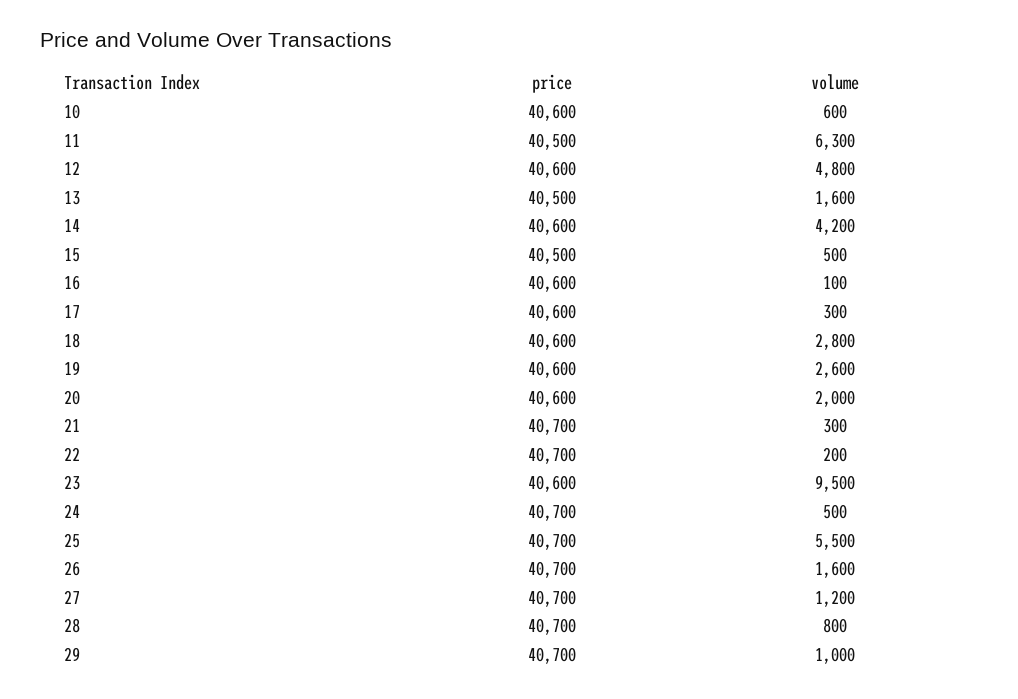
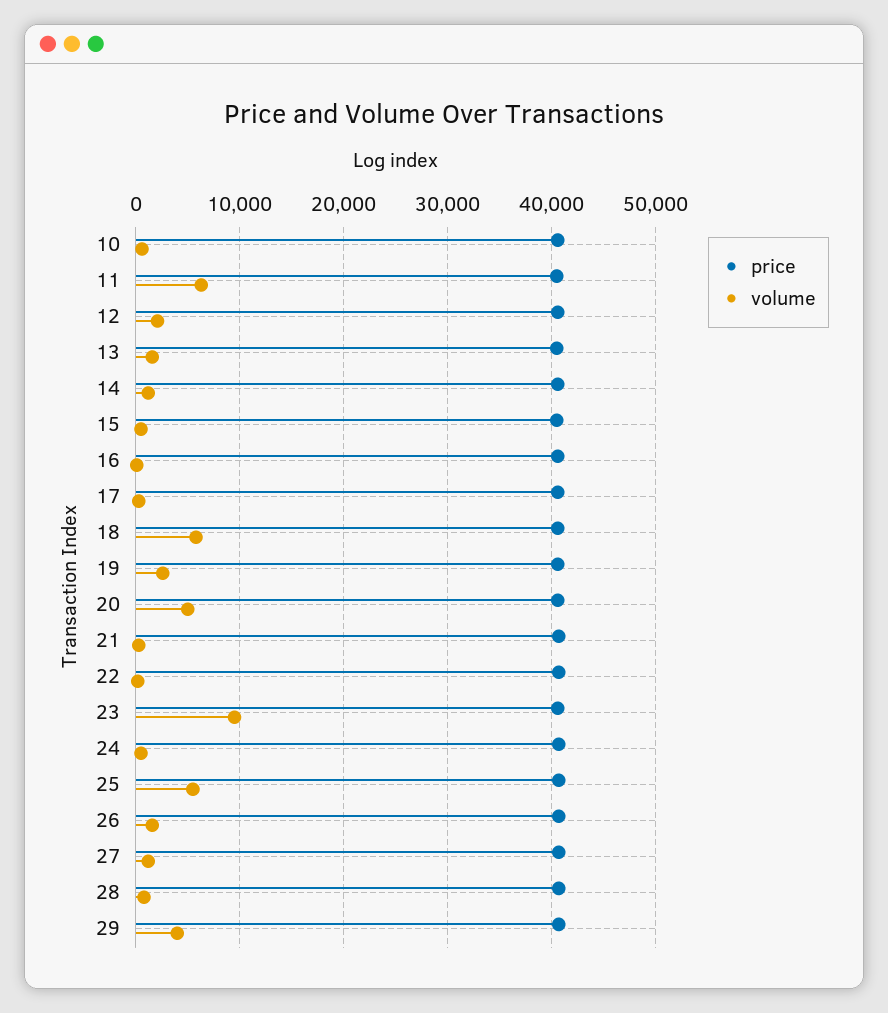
volume, 12: 4800 -> 2000
volume, 14: 4200 -> 1000
volume, 18: 2800 -> 6000
volume, 20: 2000 -> 5000
volume, 29: 1000 -> 4000

